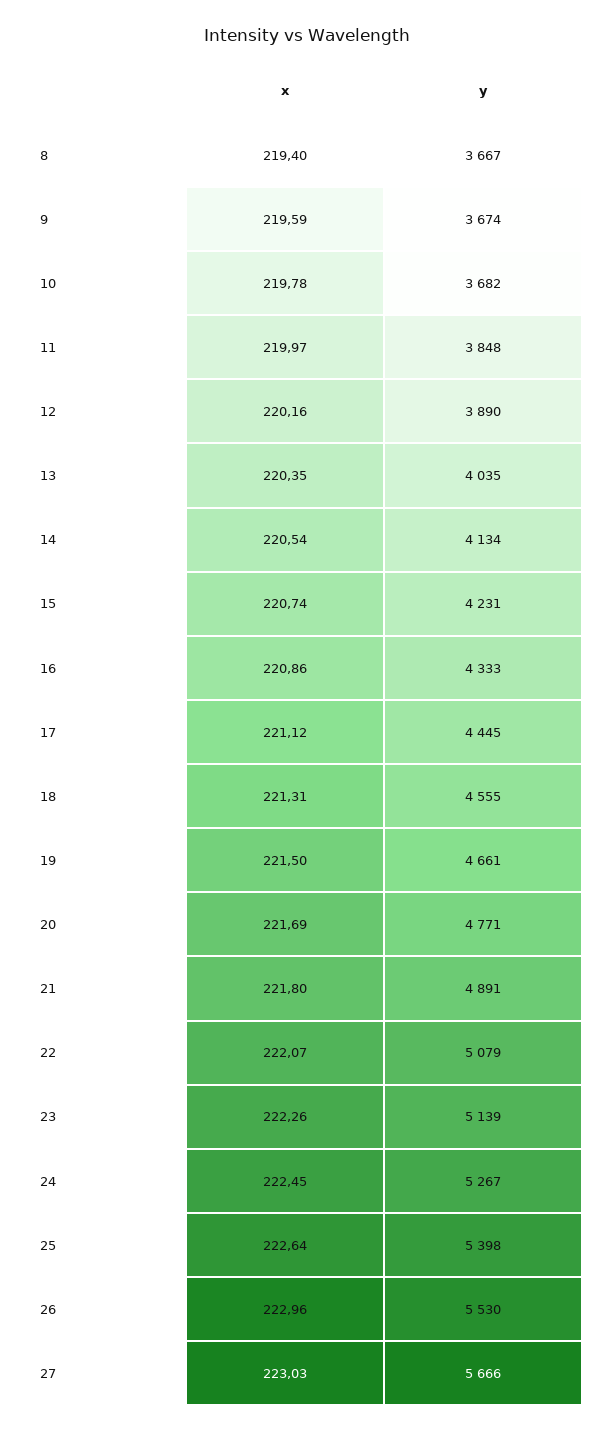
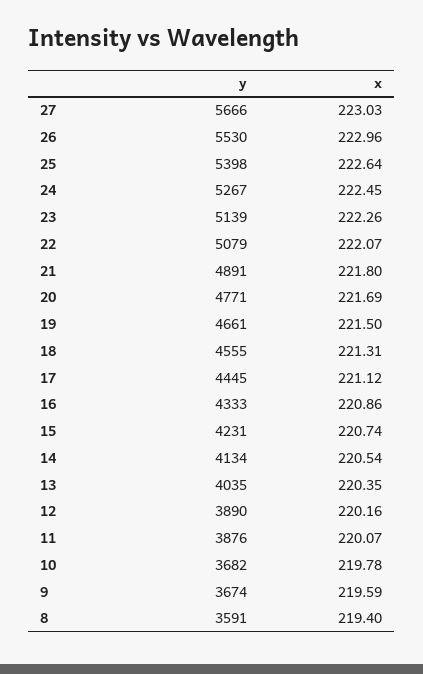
y, 8: 3667 -> 3591
x, 11: 219.97 -> 220.07
y, 11: 3848 -> 3876

